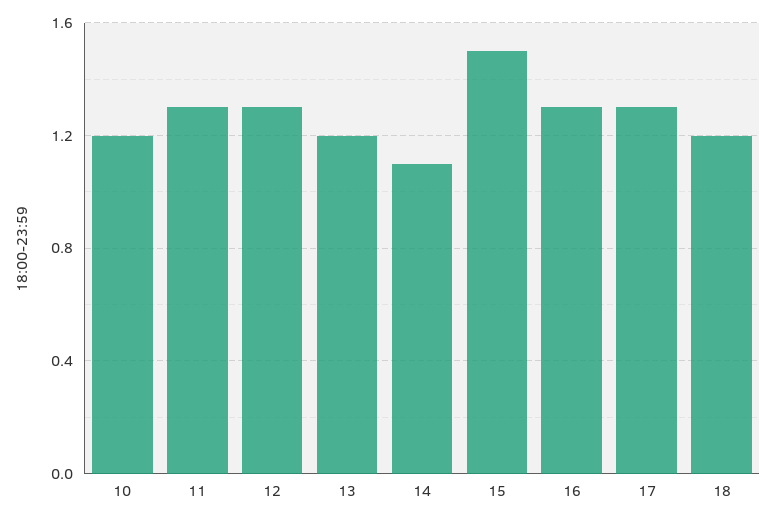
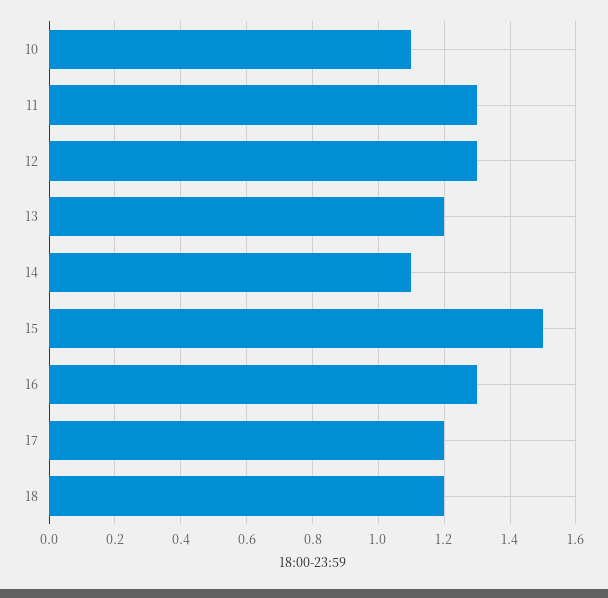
10: 1.2 -> 1.1
17: 1.3 -> 1.2

